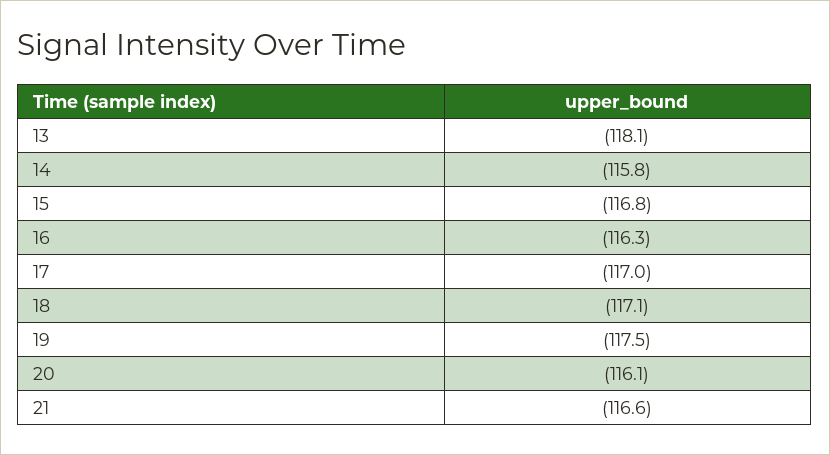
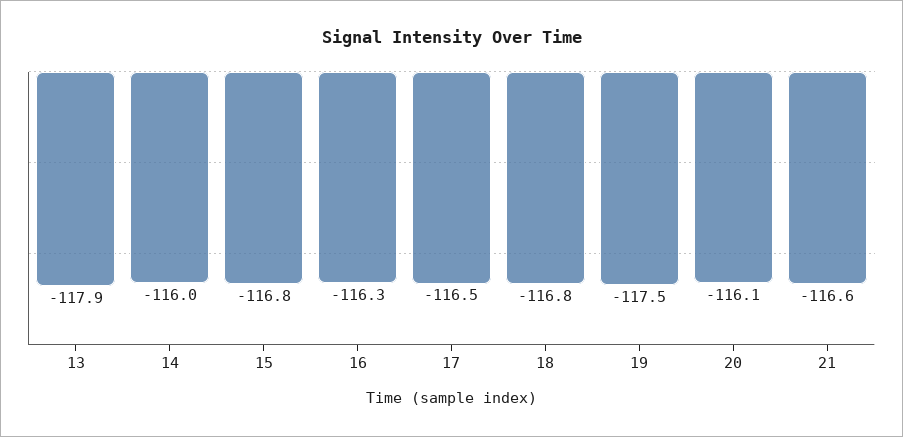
13: -118.1 -> -117.9
14: -115.8 -> -116
17: -117 -> -116.5
18: -117.1 -> -116.8

